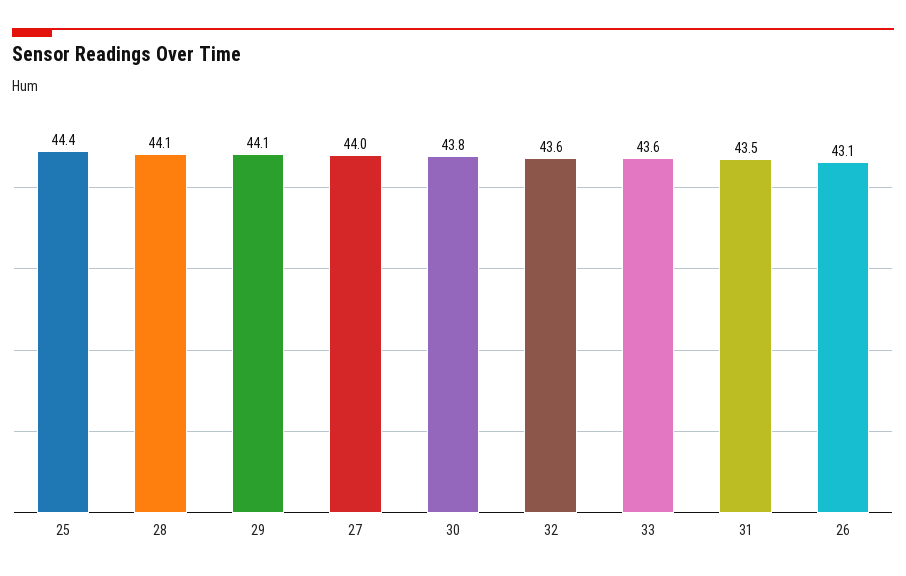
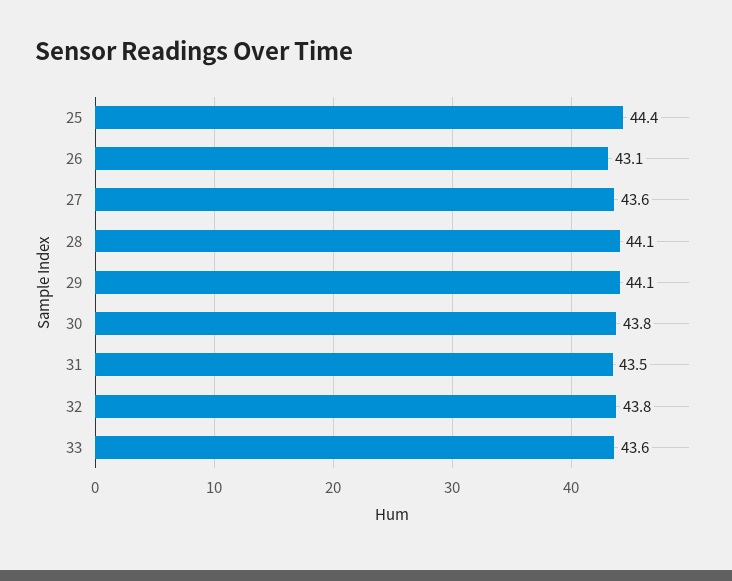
27: 44 -> 43.6
32: 43.6 -> 43.8

